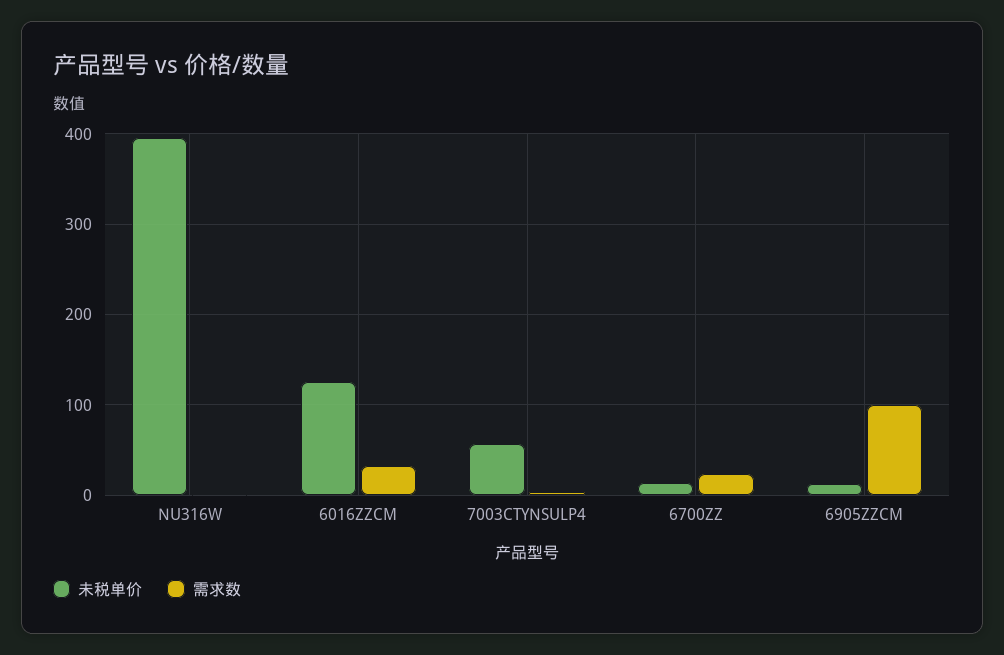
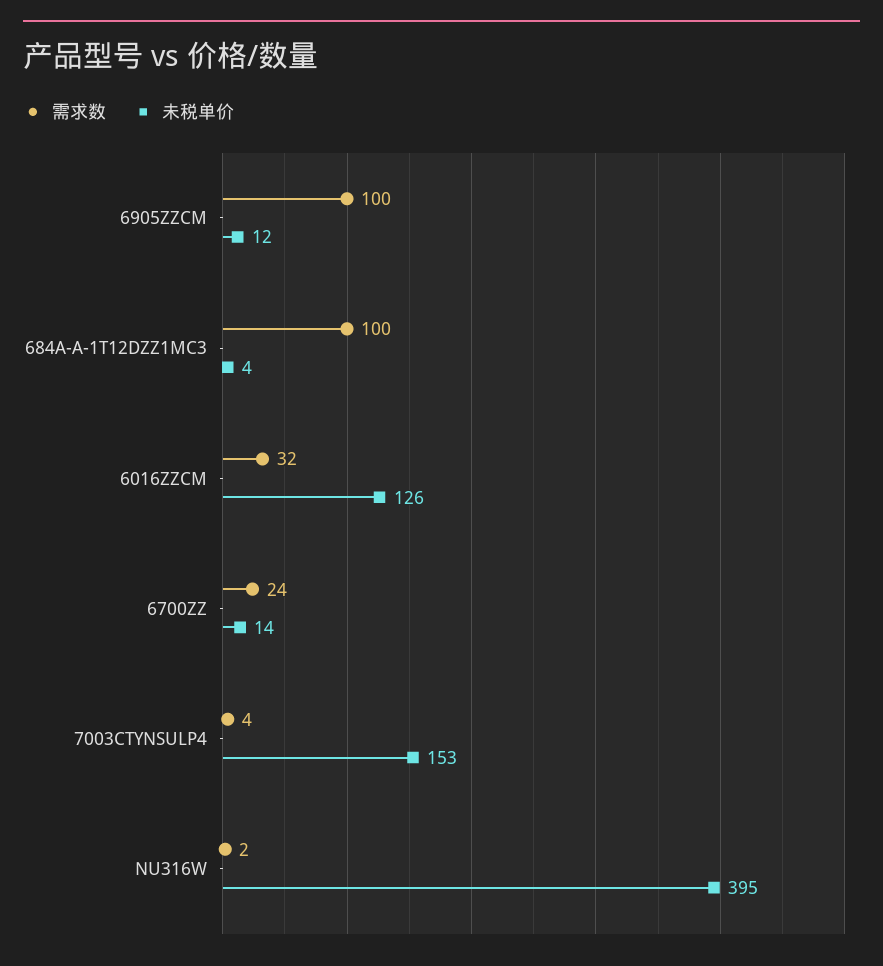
未税单价, 7003CTYNSULP4: 60 -> 153
需求数, 684A-A-1T12DZZ1MC3: none -> 100
未税单价, 684A-A-1T12DZZ1MC3: none -> 4

